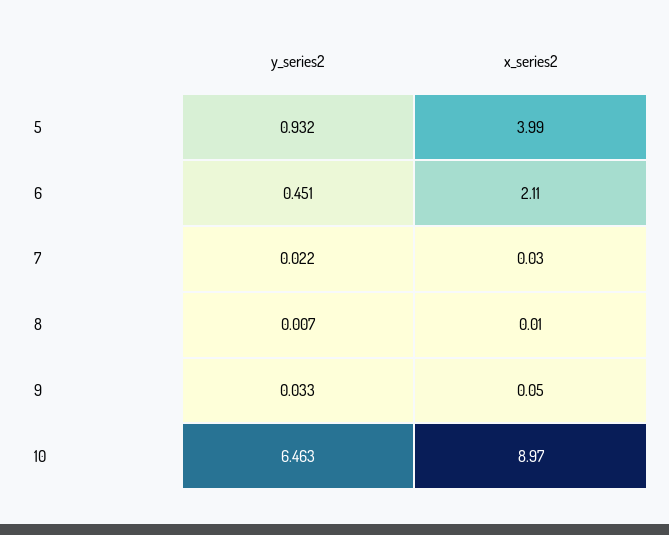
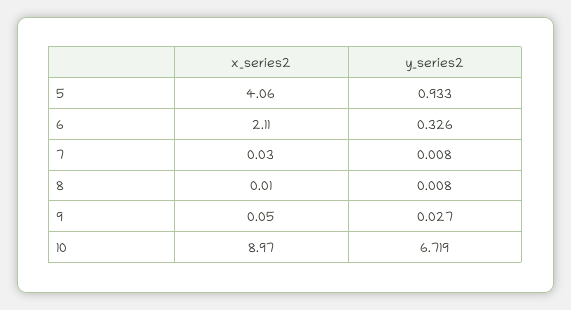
y_series2, 5: 0.932 -> 0.933
x_series2, 5: 3.99 -> 4.06
y_series2, 6: 0.451 -> 0.326
y_series2, 7: 0.022 -> 0.008
y_series2, 8: 0.007 -> 0.008
y_series2, 9: 0.033 -> 0.027
y_series2, 10: 6.463 -> 6.719

